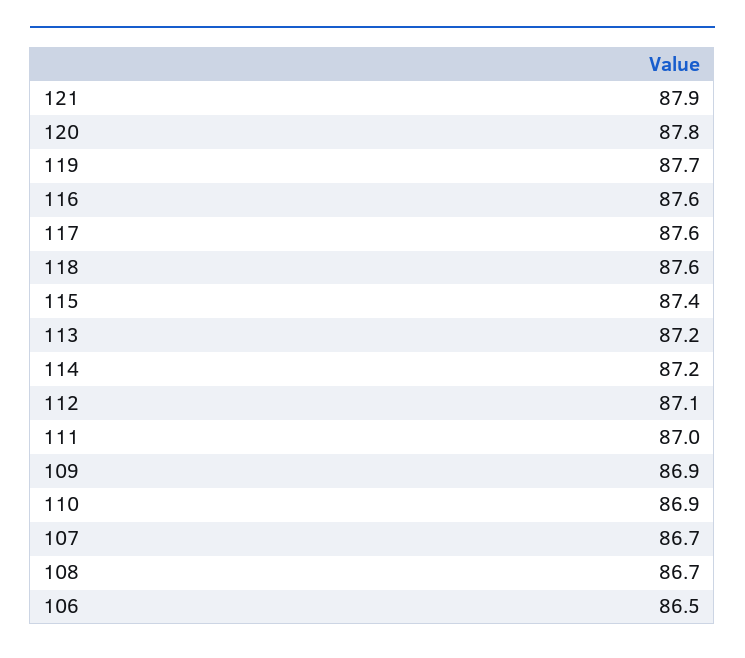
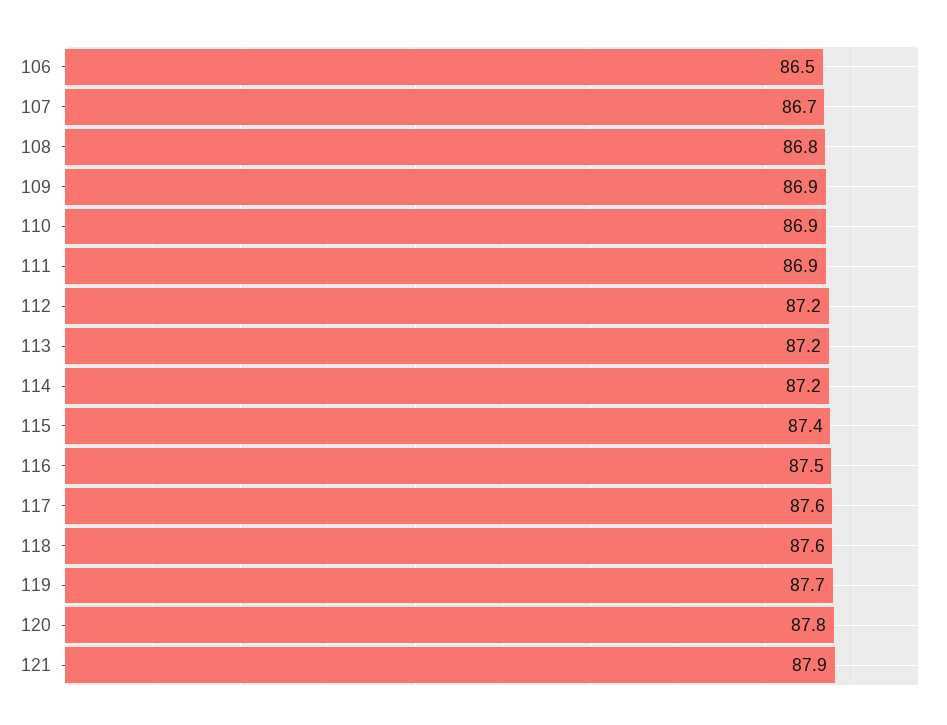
116: 87.6 -> 87.5
112: 87.1 -> 87.2
111: 87 -> 86.9
108: 86.7 -> 86.8

